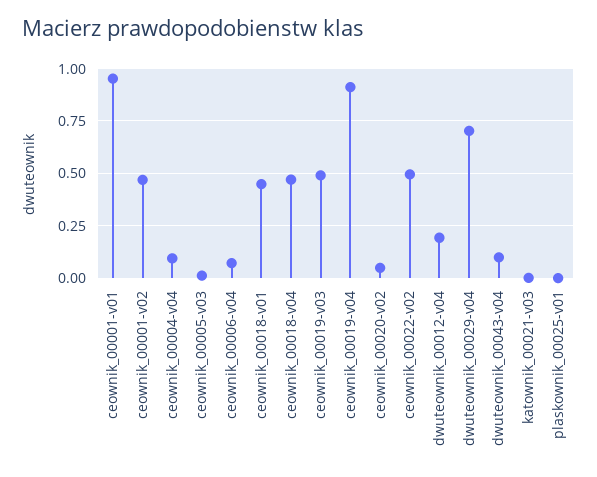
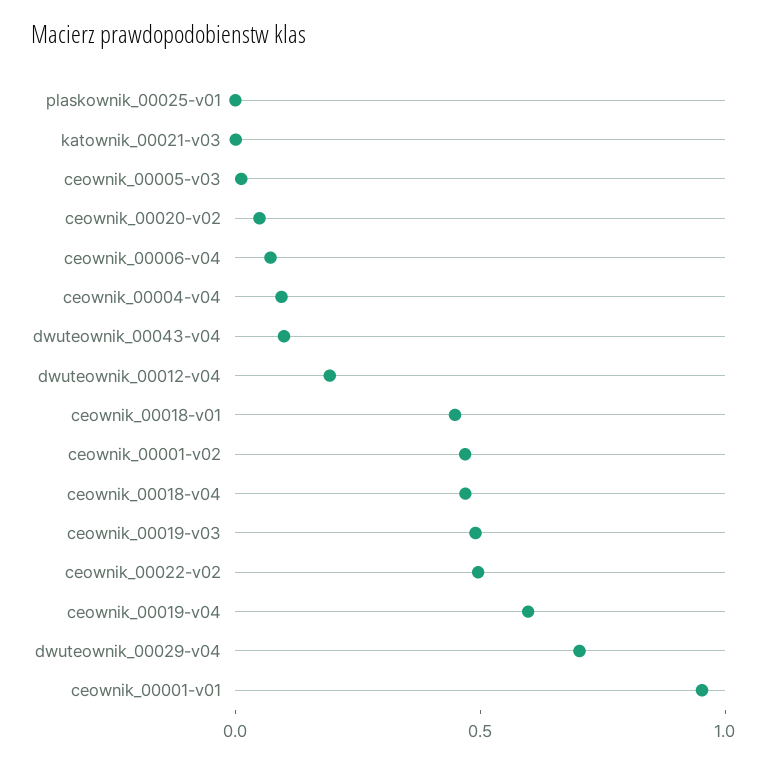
ceownik_00019-v04: 0.9 -> 0.6

